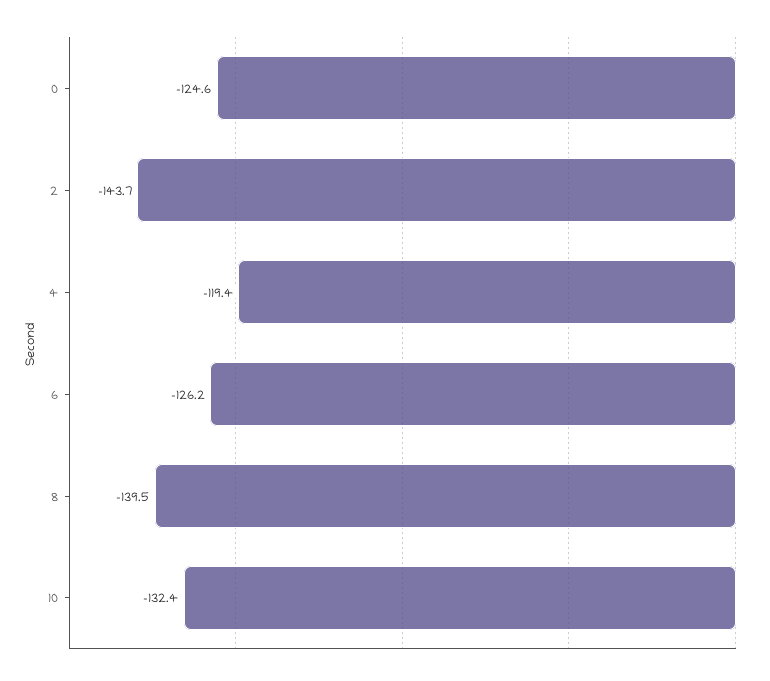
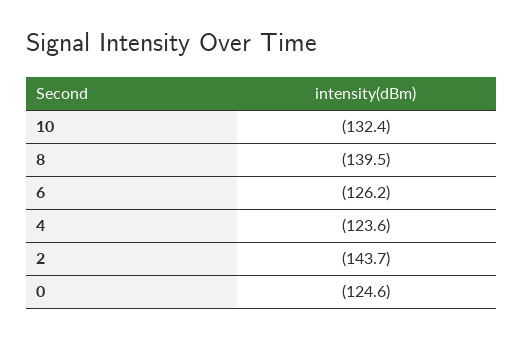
4: -119.4 -> -123.6

